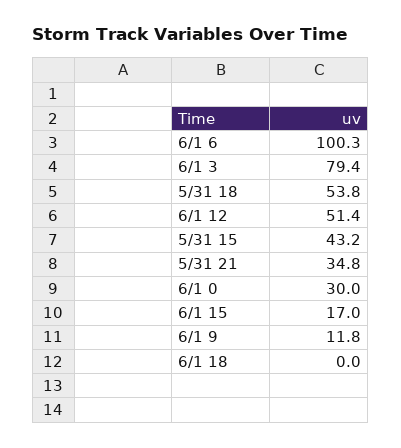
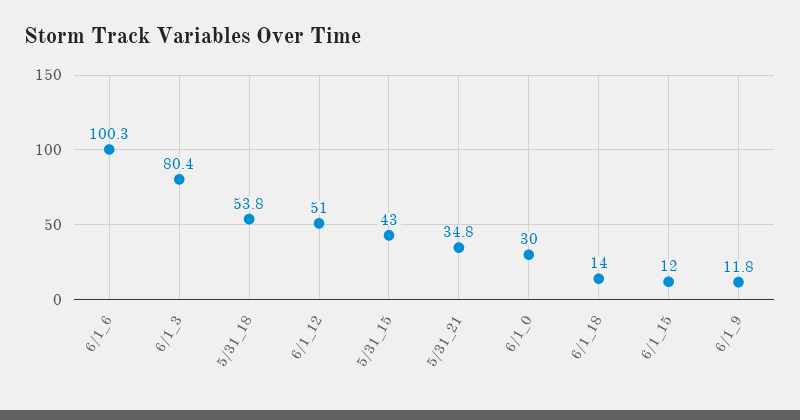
6/1 3: 79.4 -> 80.4
6/1 12: 51.4 -> 51
5/31 15: 43.2 -> 43
6/1 15: 17 -> 12
6/1 18: 0 -> 14

